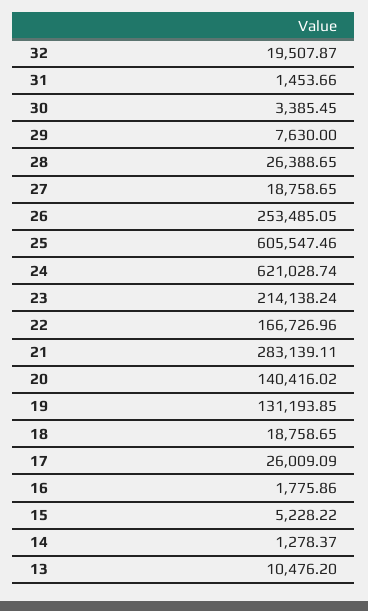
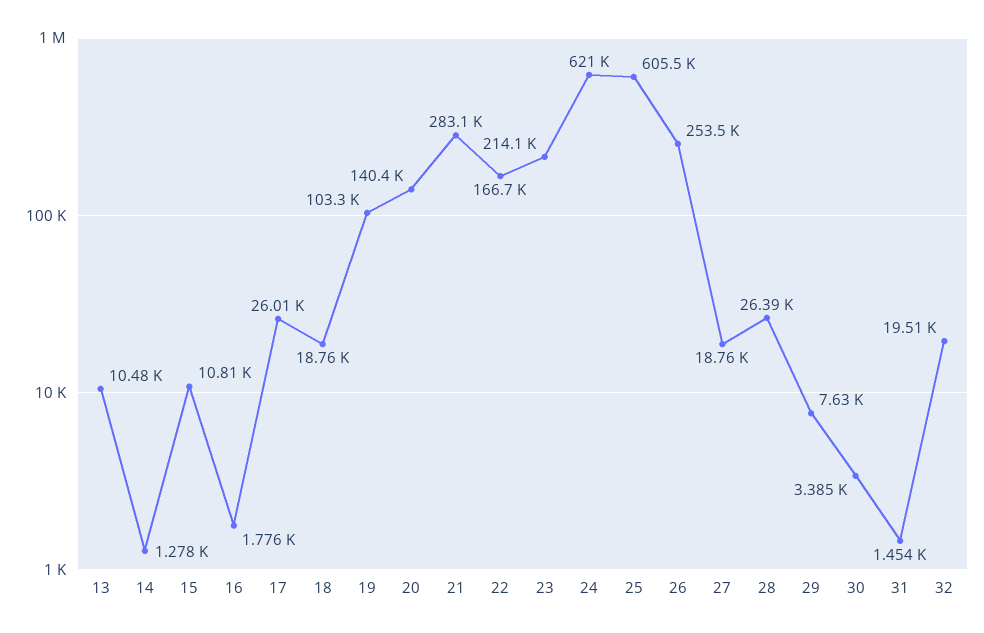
19: 131193.85 -> 103300
15: 5228.22 -> 10810

